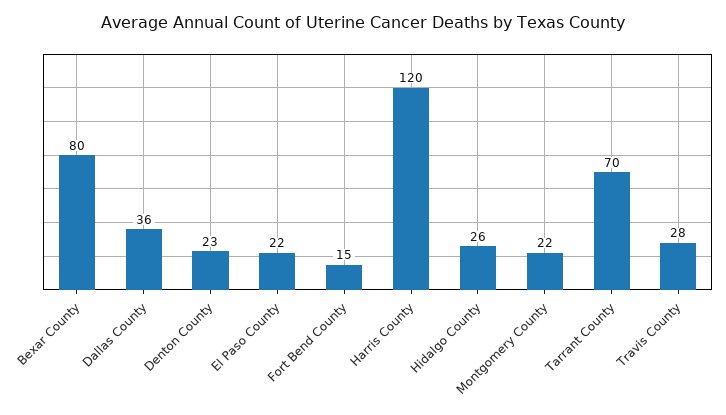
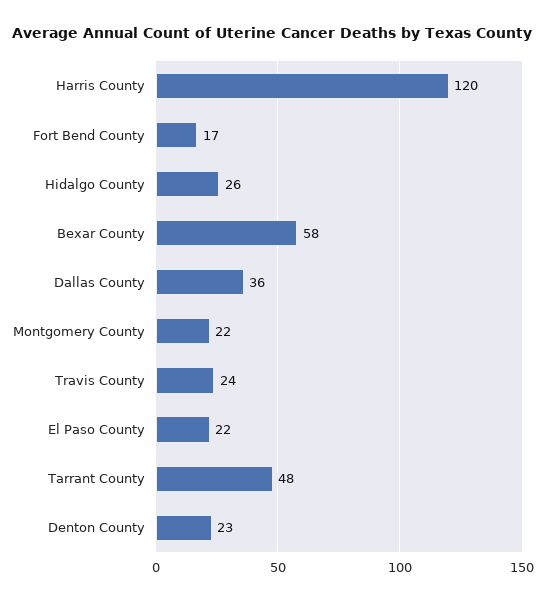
Bexar County: 80 -> 58
Fort Bend County: 15 -> 17
Tarrant County: 70 -> 48
Travis County: 28 -> 24

